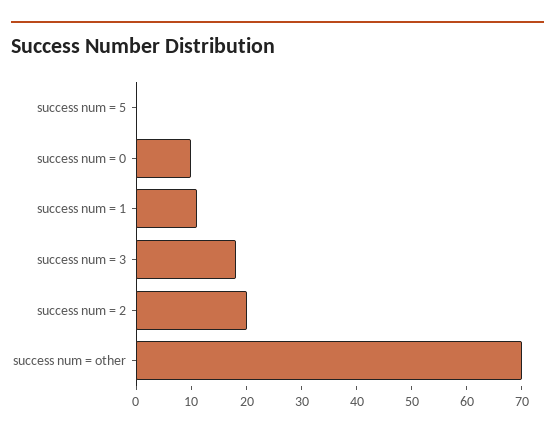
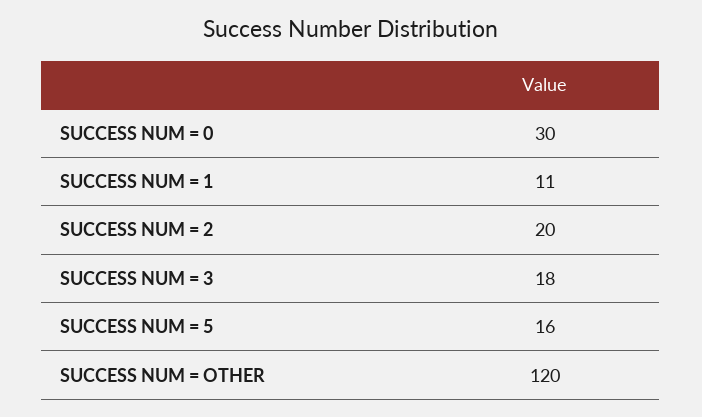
success num = 5: 0 -> 16
success num = 0: 10 -> 30
success num = other: 70 -> 120

